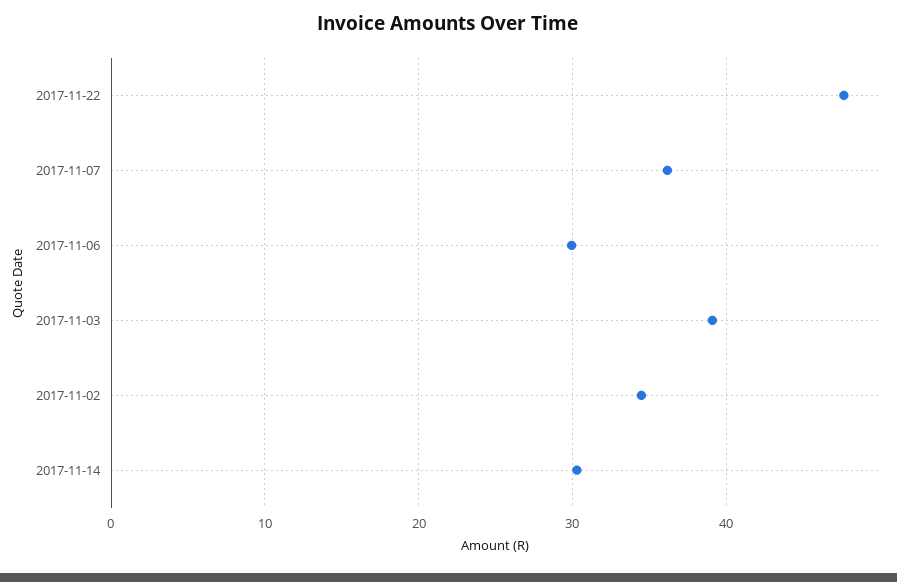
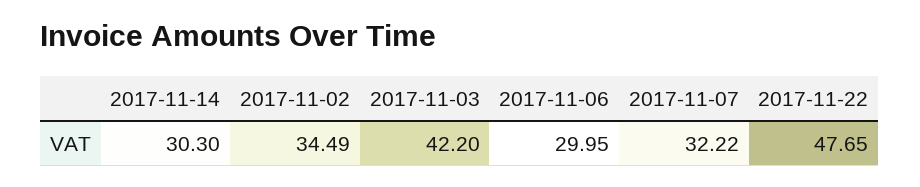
2017-11-07: 36 -> 32.22
2017-11-03: 39 -> 42.2

